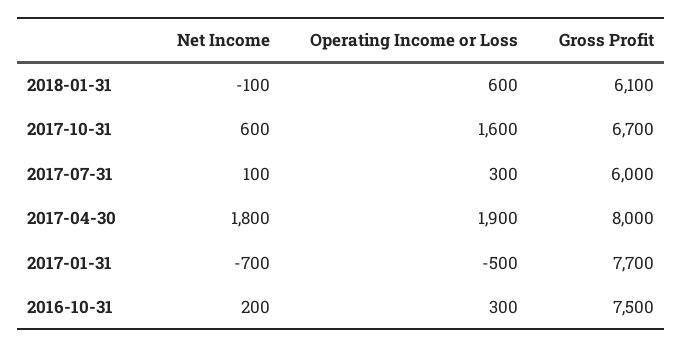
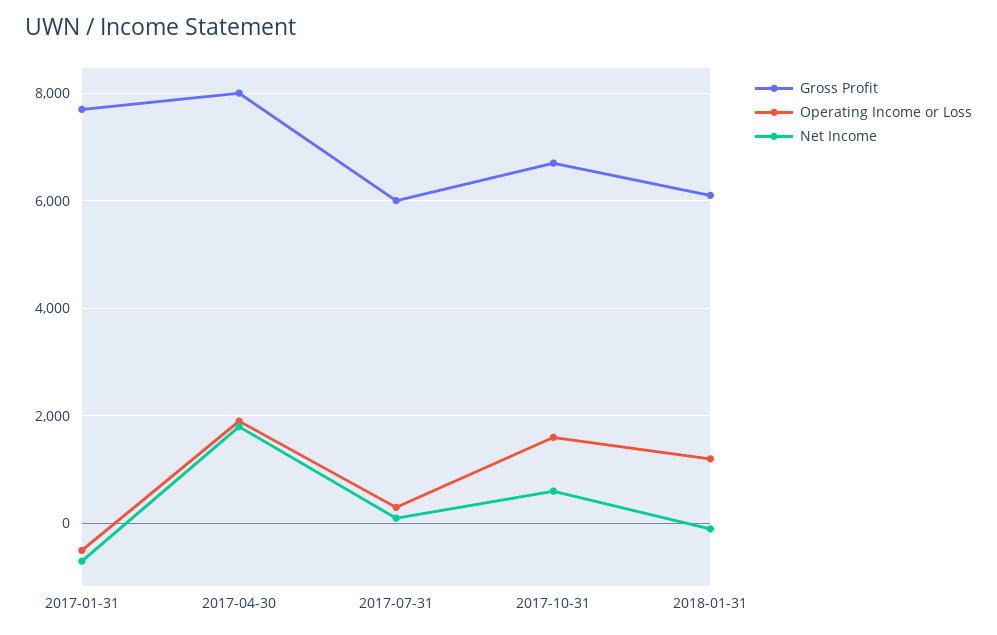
Operating Income or Loss, 2018-01-31: 600 -> 1200
Net Income, 2016-10-31: 200 -> none
Operating Income or Loss, 2016-10-31: 300 -> none
Gross Profit, 2016-10-31: 7500 -> none

